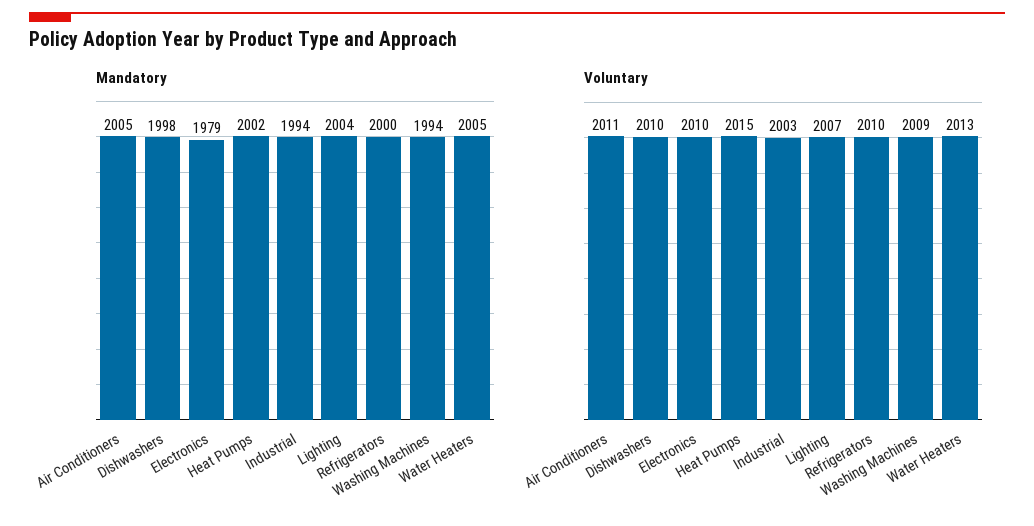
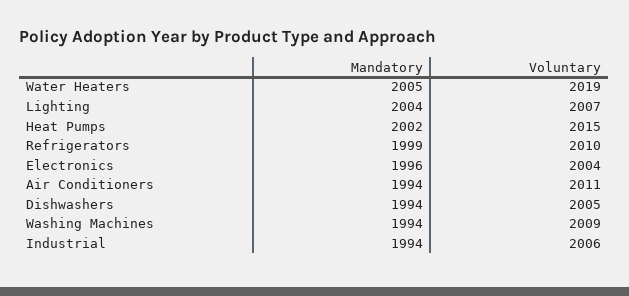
Mandatory, Air Conditioners: 2005 -> 1994
Mandatory, Dishwashers: 1998 -> 1994
Mandatory, Electronics: 1979 -> 1996
Mandatory, Refrigerators: 2000 -> 1999
Voluntary, Dishwashers: 2010 -> 2005
Voluntary, Electronics: 2010 -> 2004
Voluntary, Industrial: 2003 -> 2006
Voluntary, Water Heaters: 2013 -> 2019

